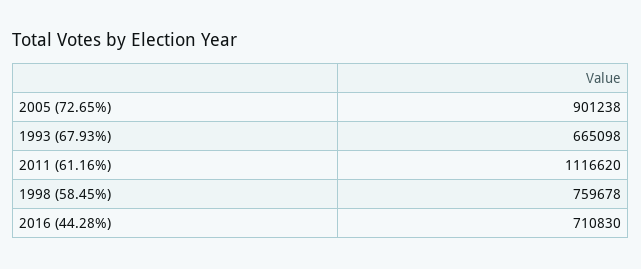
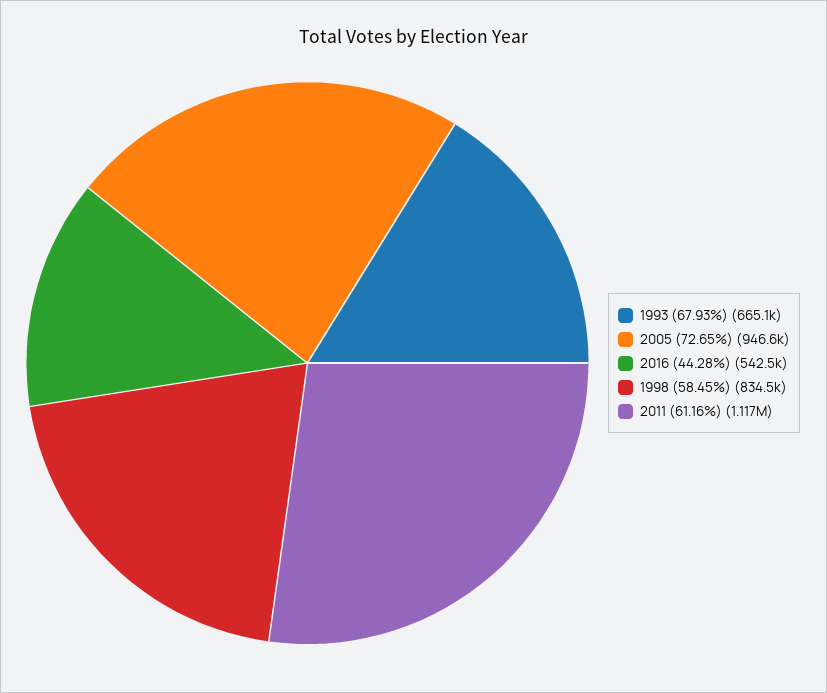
2005 (72.65%): 901238 -> 946600
1998 (58.45%): 759678 -> 834500
2016 (44.28%): 710830 -> 542500

